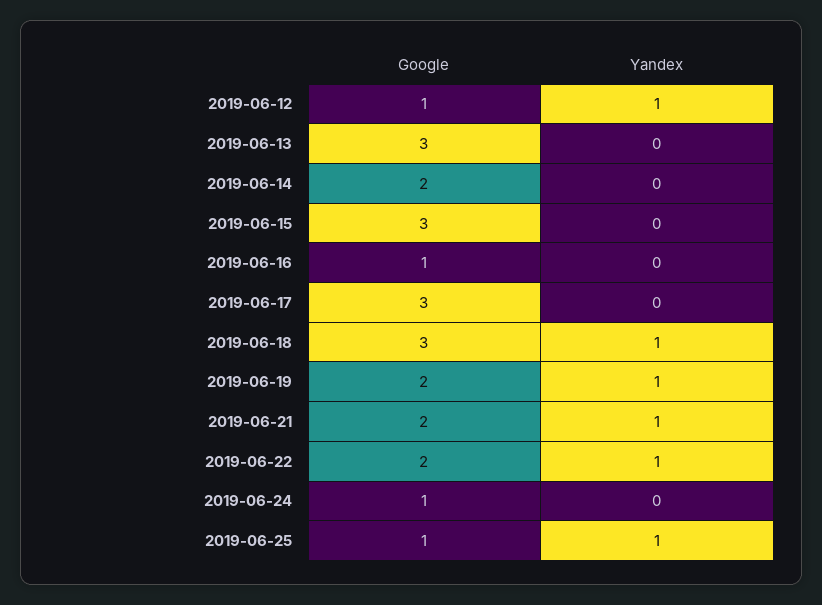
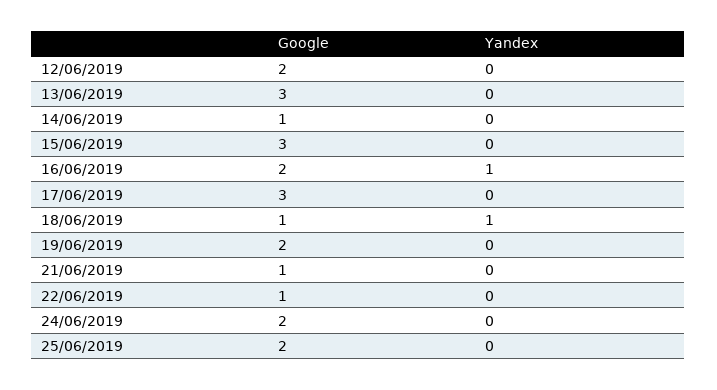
Google, 2019-06-12: 1 -> 2
Yandex, 2019-06-12: 1 -> 0
Google, 2019-06-14: 2 -> 1
Google, 2019-06-16: 1 -> 2
Yandex, 2019-06-16: 0 -> 1
Google, 2019-06-18: 3 -> 1
Yandex, 2019-06-19: 1 -> 0
Google, 2019-06-21: 2 -> 1
Yandex, 2019-06-21: 1 -> 0
Google, 2019-06-22: 2 -> 1
Yandex, 2019-06-22: 1 -> 0
Google, 2019-06-24: 1 -> 2
Google, 2019-06-25: 1 -> 2
Yandex, 2019-06-25: 1 -> 0

